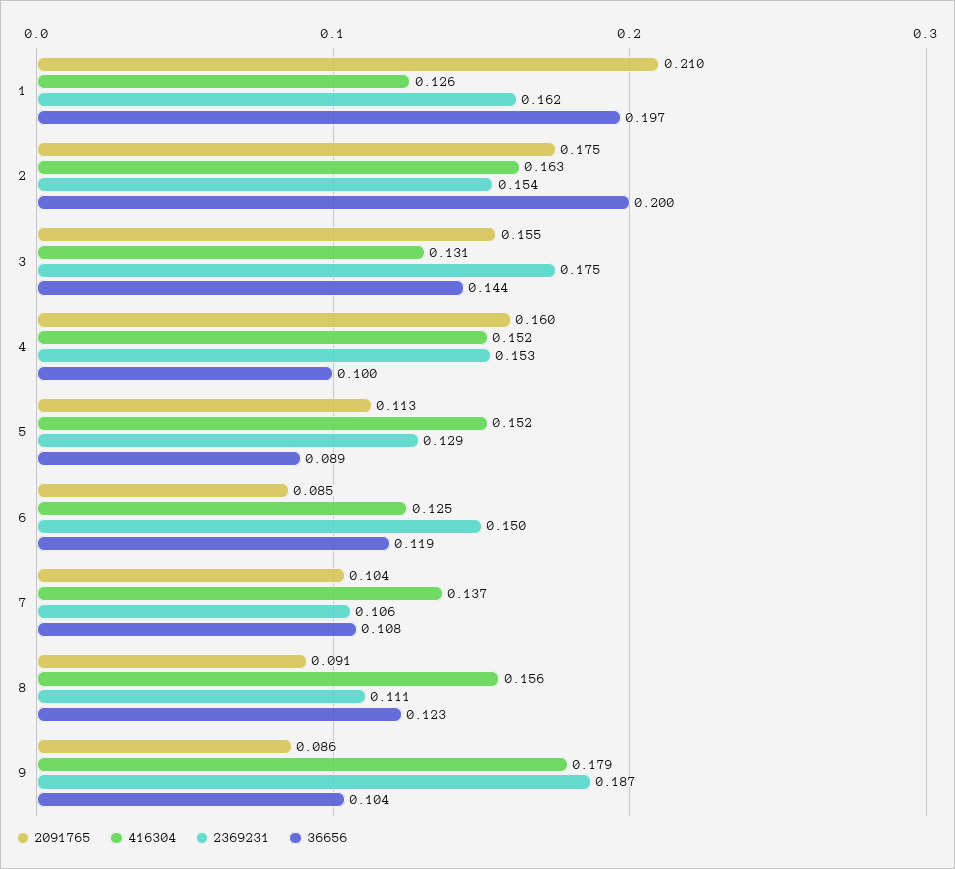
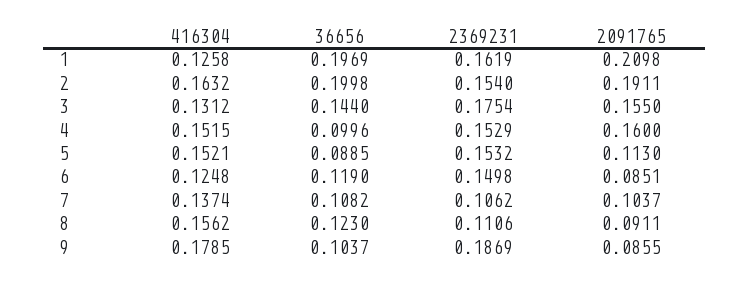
2091765, 2: 0.175 -> 0.1911
2369231, 5: 0.129 -> 0.1532

